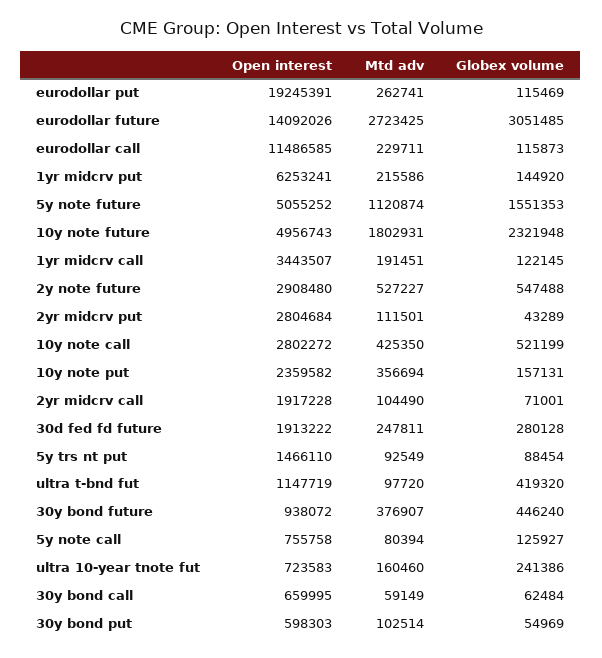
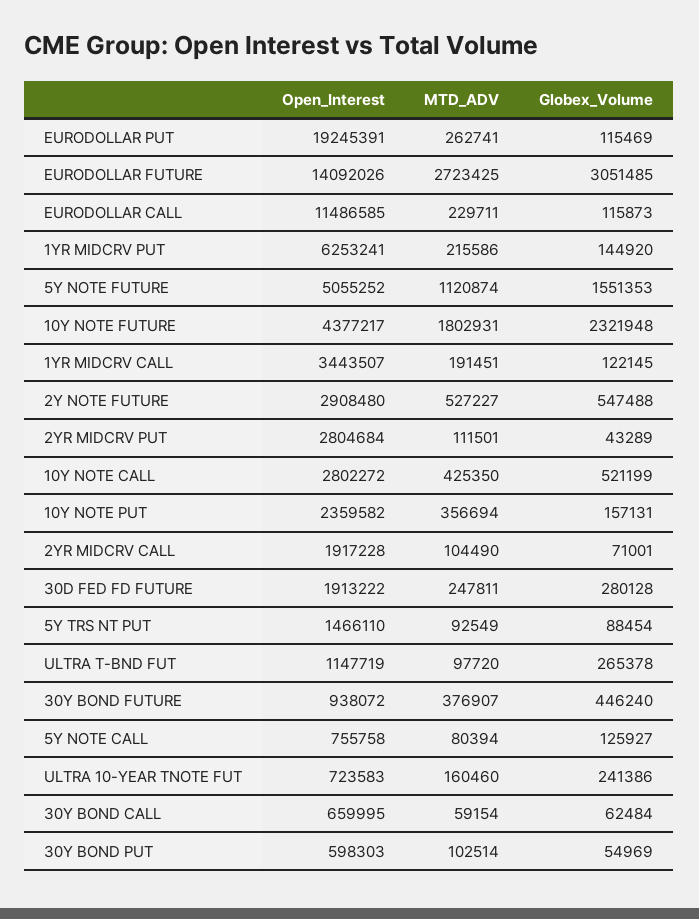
Open interest, 10y note future: 4956743 -> 4377217
Globex volume, ultra t-bnd fut: 419320 -> 265378
Mtd adv, 30y bond call: 59149 -> 59154

